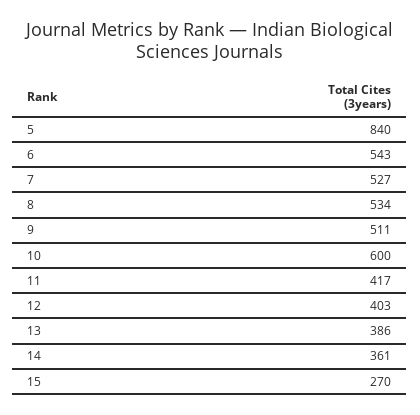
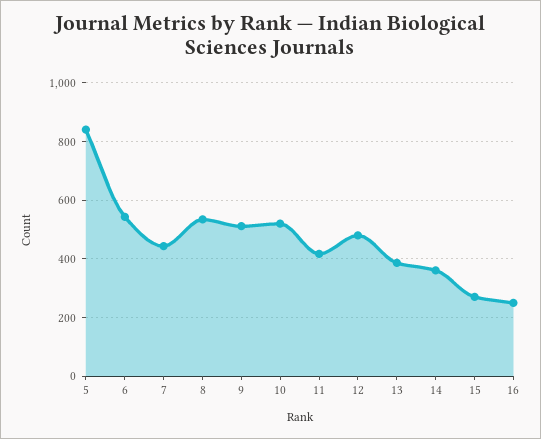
7: 527 -> 450
10: 600 -> 525
12: 403 -> 475
16: none -> 250

